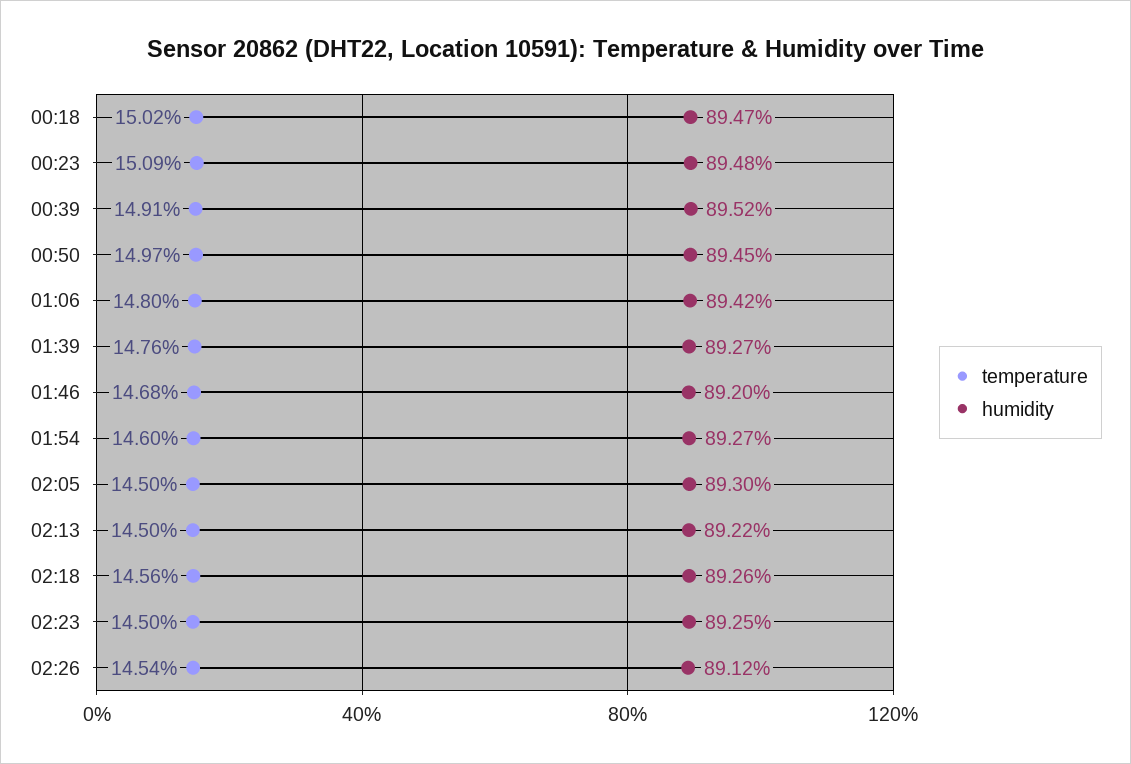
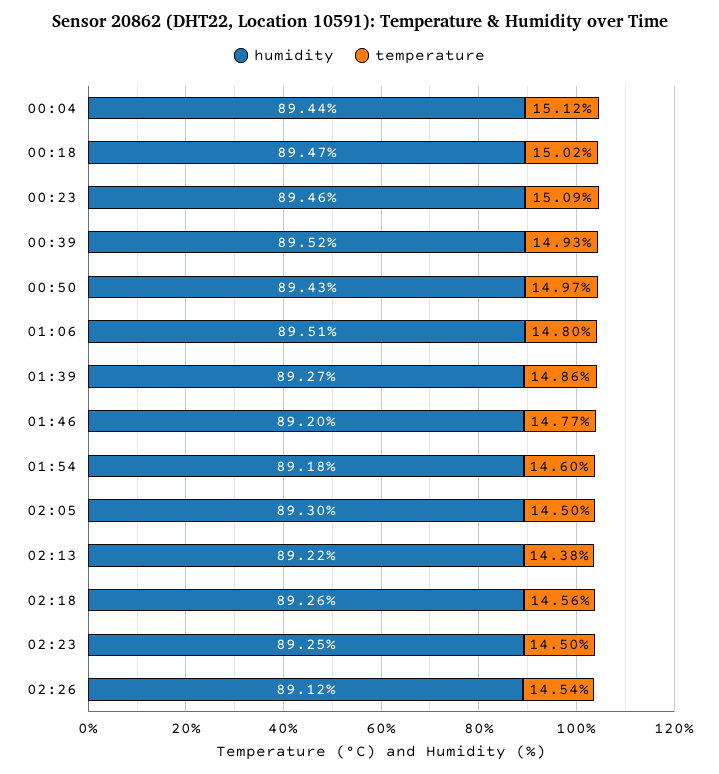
humidity, 00:23: 89.48 -> 89.46
temperature, 00:39: 14.91 -> 14.93
humidity, 00:50: 89.45 -> 89.43
humidity, 01:06: 89.42 -> 89.51
temperature, 01:39: 14.76 -> 14.86
temperature, 01:46: 14.68 -> 14.77
humidity, 01:54: 89.27 -> 89.18
temperature, 02:13: 14.5 -> 14.38
humidity, 00:04: none -> 89.44
temperature, 00:04: none -> 15.12

